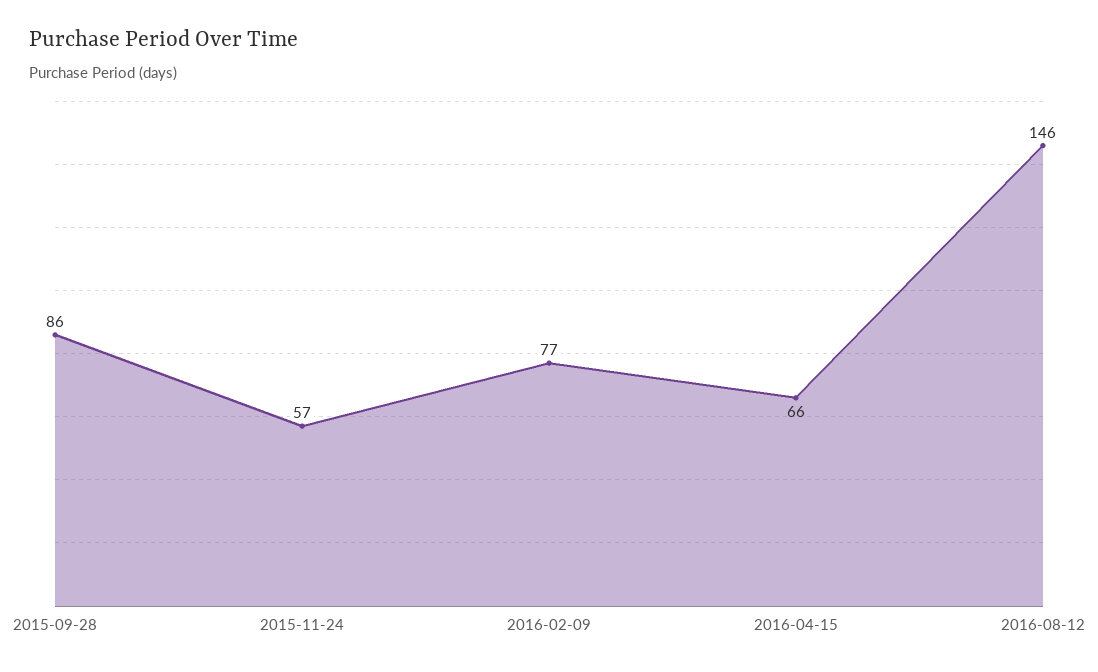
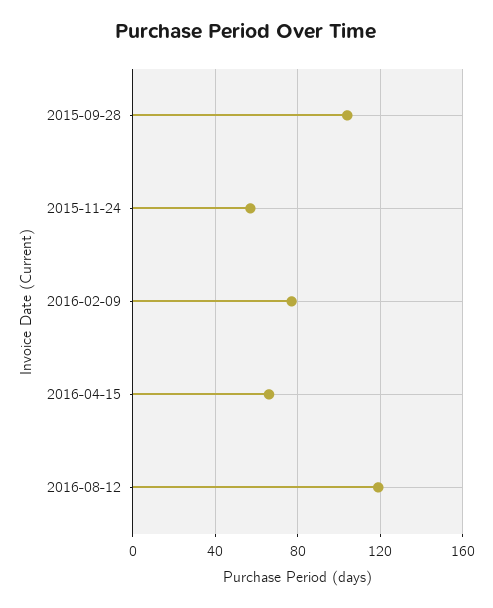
2015-09-28: 86 -> 105
2016-08-12: 146 -> 120

